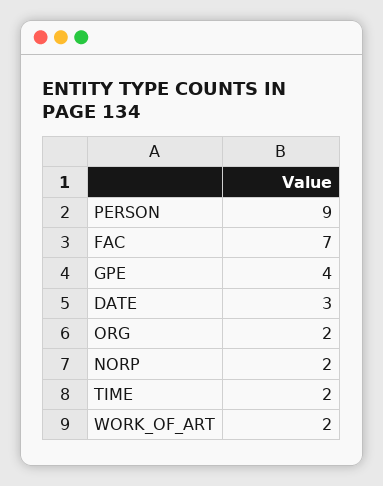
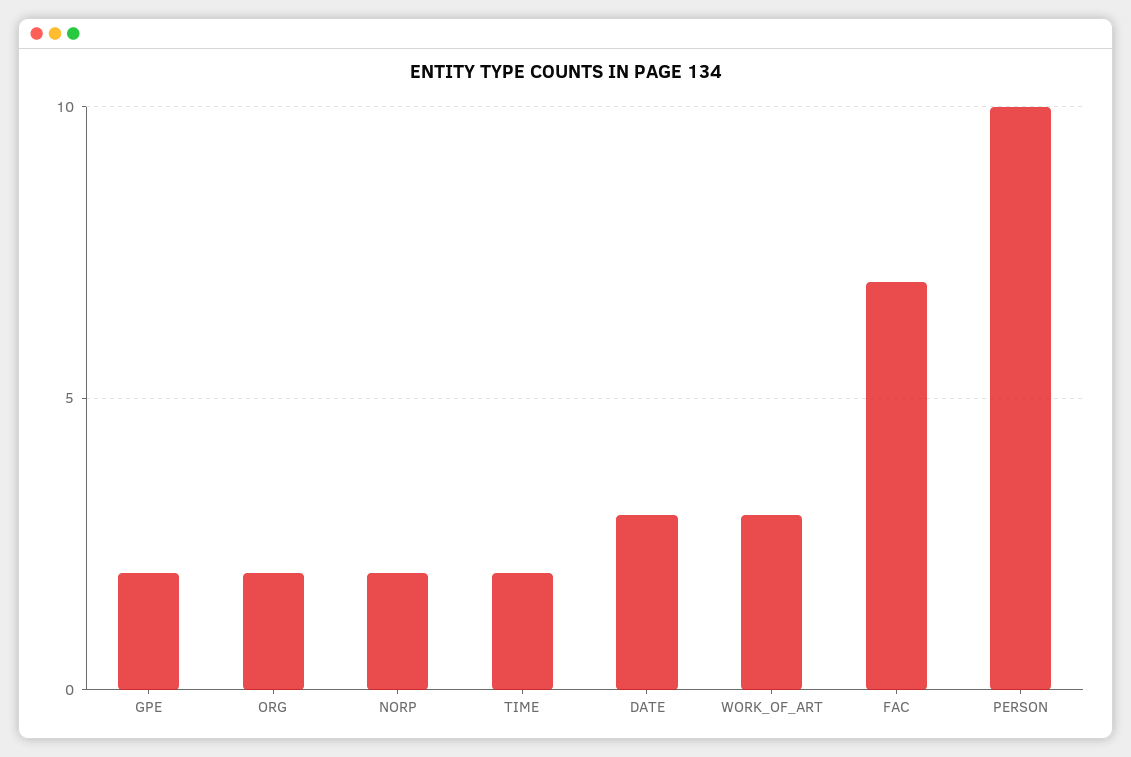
PERSON: 9 -> 10
GPE: 4 -> 2
WORK_OF_ART: 2 -> 3

